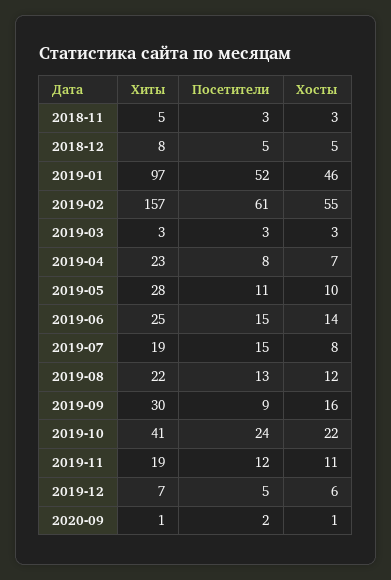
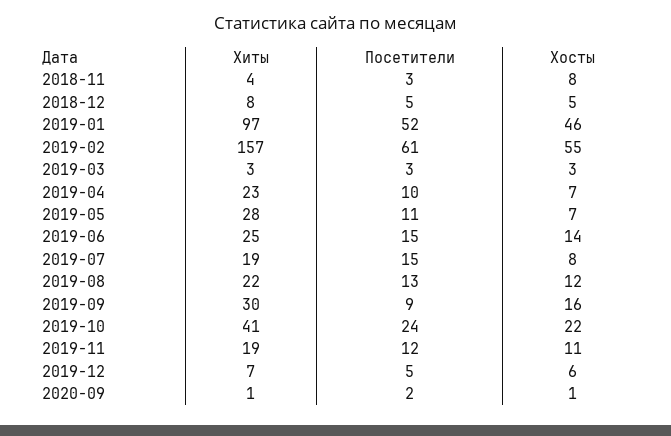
Хиты, 2018-11: 5 -> 4
Хосты, 2018-11: 3 -> 8
Посетители, 2019-04: 8 -> 10
Хосты, 2019-05: 10 -> 7

